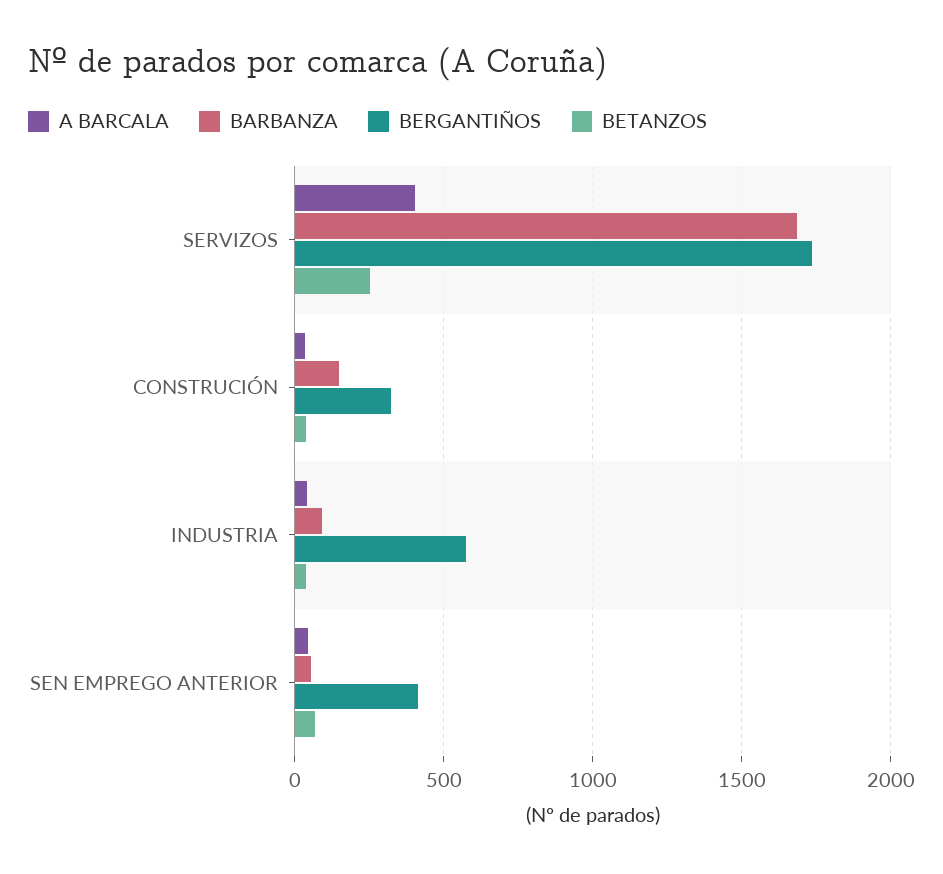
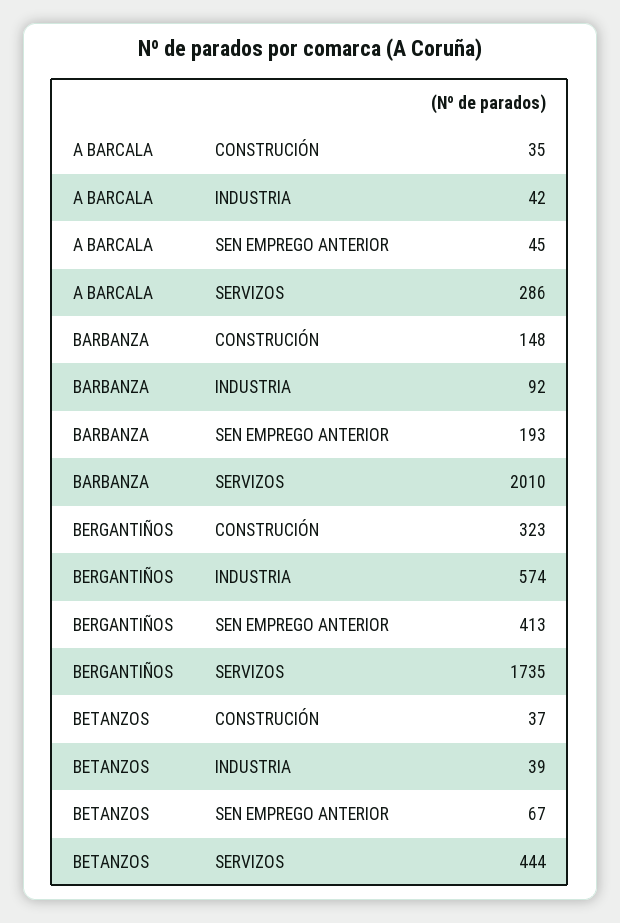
A BARCALA, SERVIZOS: 400 -> 286
BARBANZA, SERVIZOS: 1700 -> 2010
BETANZOS, SERVIZOS: 250 -> 444
BARBANZA, SEN EMPREGO ANTERIOR: 50 -> 193

